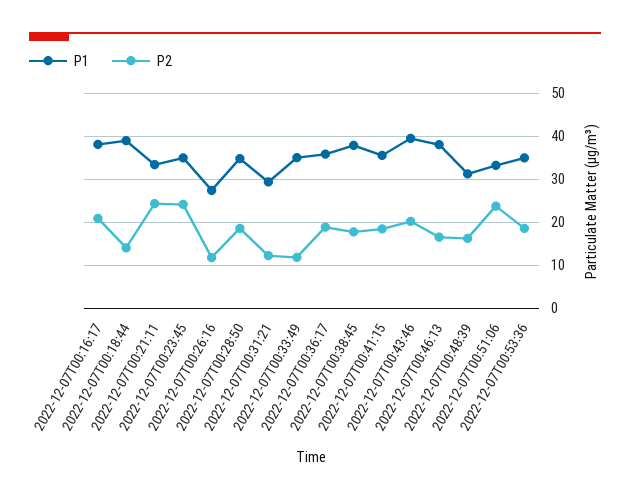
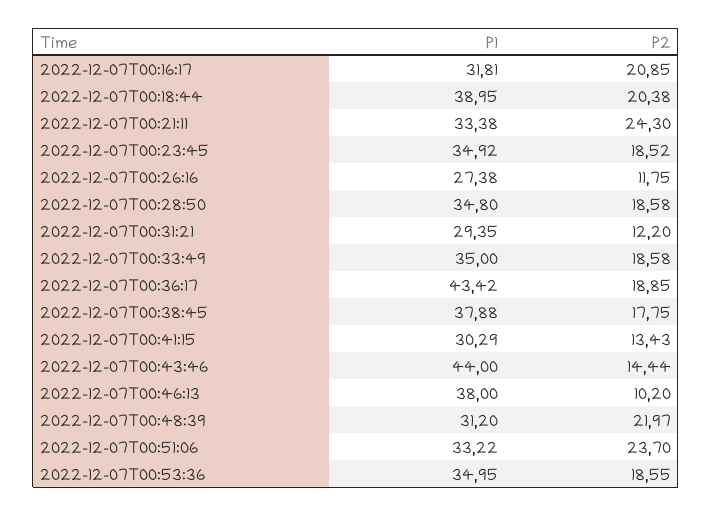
P1, 2022-12-07T00:16:17: 38 -> 31.81
P2, 2022-12-07T00:18:44: 14 -> 20.38
P2, 2022-12-07T00:23:45: 24 -> 18.52
P2, 2022-12-07T00:33:49: 12 -> 18.58
P1, 2022-12-07T00:36:17: 36 -> 43.42
P1, 2022-12-07T00:41:15: 36 -> 30.29
P2, 2022-12-07T00:41:15: 18 -> 13.43
P1, 2022-12-07T00:43:46: 40 -> 44
P2, 2022-12-07T00:43:46: 20 -> 14.44
P2, 2022-12-07T00:46:13: 16 -> 10.2
P2, 2022-12-07T00:48:39: 16 -> 21.97

